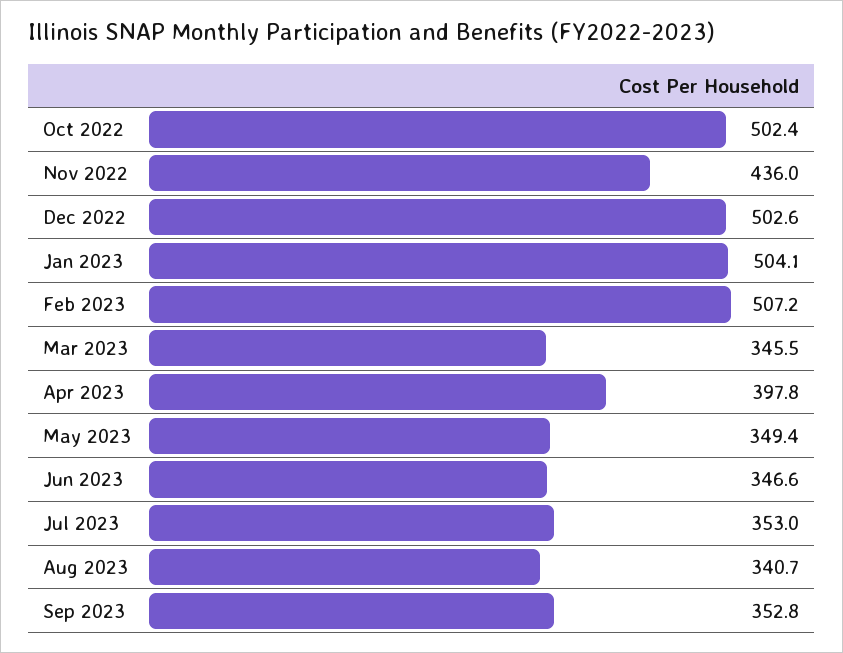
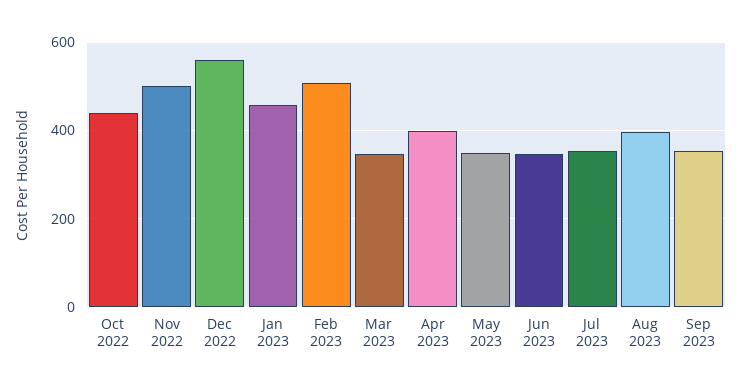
Oct 2022: 502.4 -> 440
Nov 2022: 436 -> 500
Dec 2022: 502.6 -> 560
Jan 2023: 504.1 -> 460
Aug 2023: 340.7 -> 400

